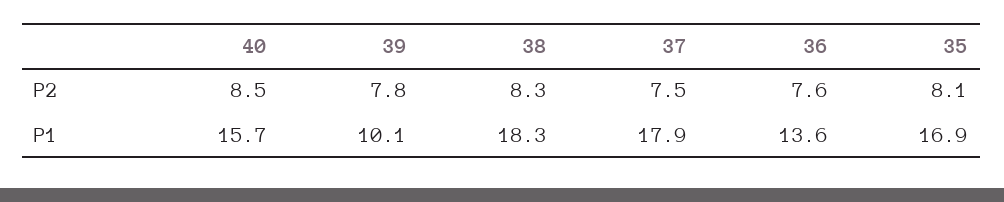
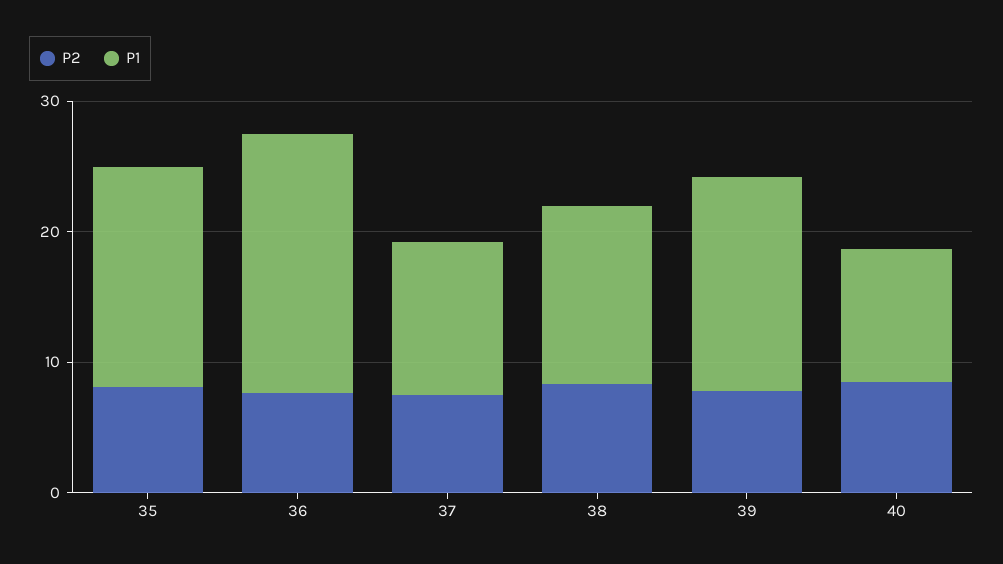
P1, 40: 15.7 -> 10
P1, 39: 10.1 -> 16
P1, 38: 18.3 -> 14
P1, 37: 17.9 -> 12
P1, 36: 13.6 -> 20

